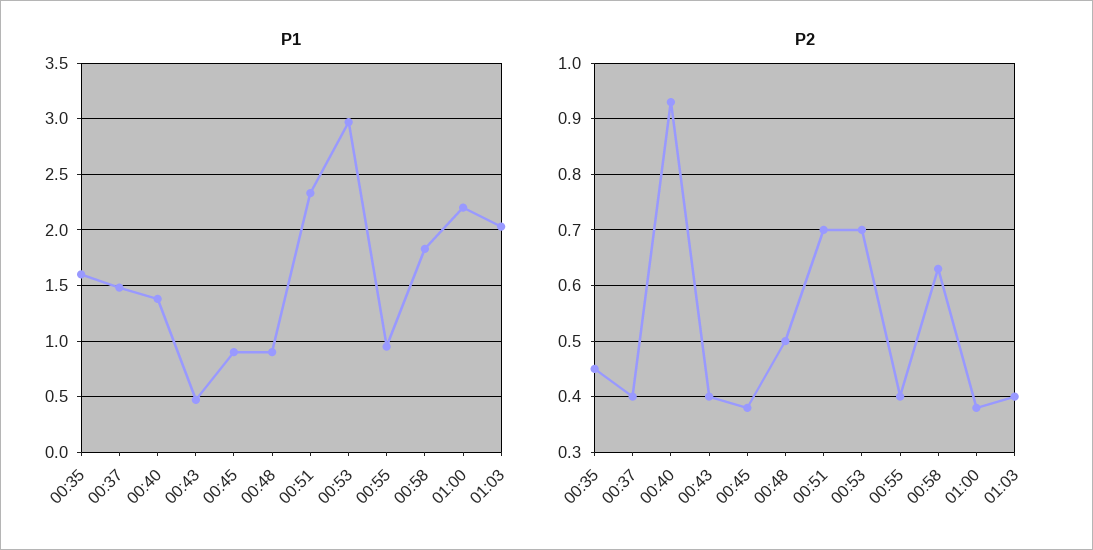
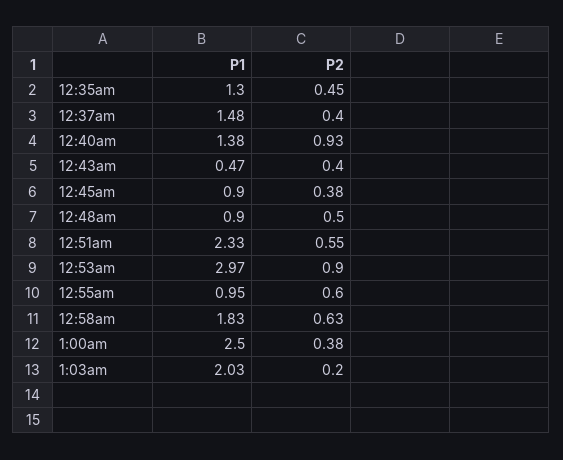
P1, 00:35: 1.6 -> 1.3
P1, 01:00: 2.2 -> 2.5
P2, 00:51: 0.7 -> 0.55
P2, 00:53: 0.7 -> 0.9
P2, 00:55: 0.4 -> 0.6
P2, 01:03: 0.4 -> 0.2

